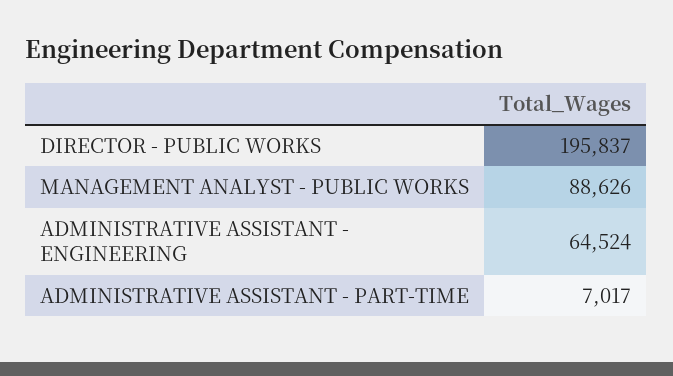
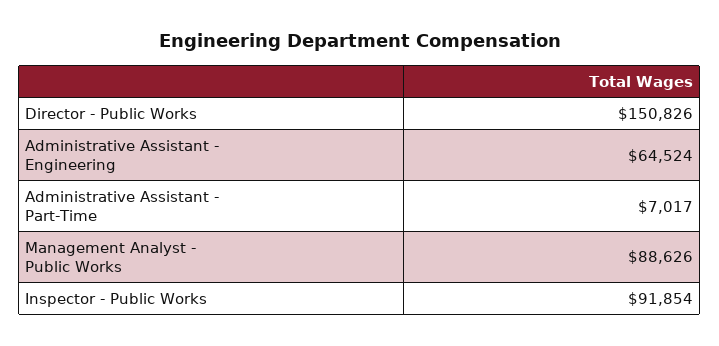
DIRECTOR - PUBLIC WORKS: 195837 -> 150826
Inspector - Public Works: none -> 91854

